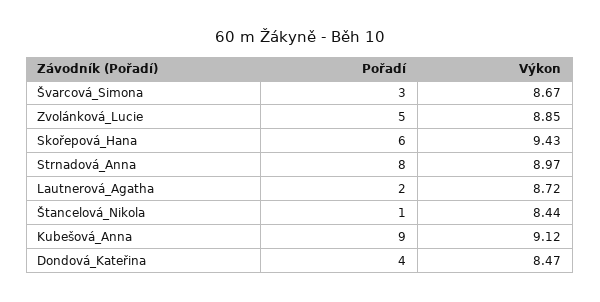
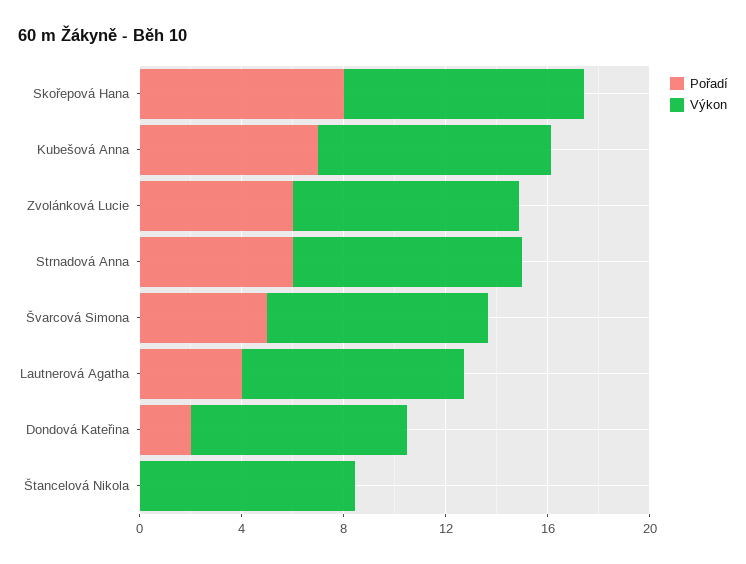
Pořadí, Švarcová_Simona: 3 -> 5
Pořadí, Zvolánková_Lucie: 5 -> 6
Pořadí, Skořepová_Hana: 6 -> 8
Pořadí, Strnadová_Anna: 8 -> 6
Pořadí, Lautnerová_Agatha: 2 -> 4
Pořadí, Štancelová_Nikola: 1 -> 0
Pořadí, Kubešová_Anna: 9 -> 7
Pořadí, Dondová_Kateřina: 4 -> 2

